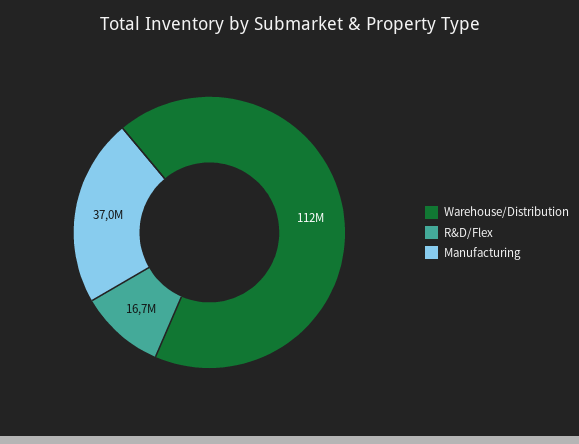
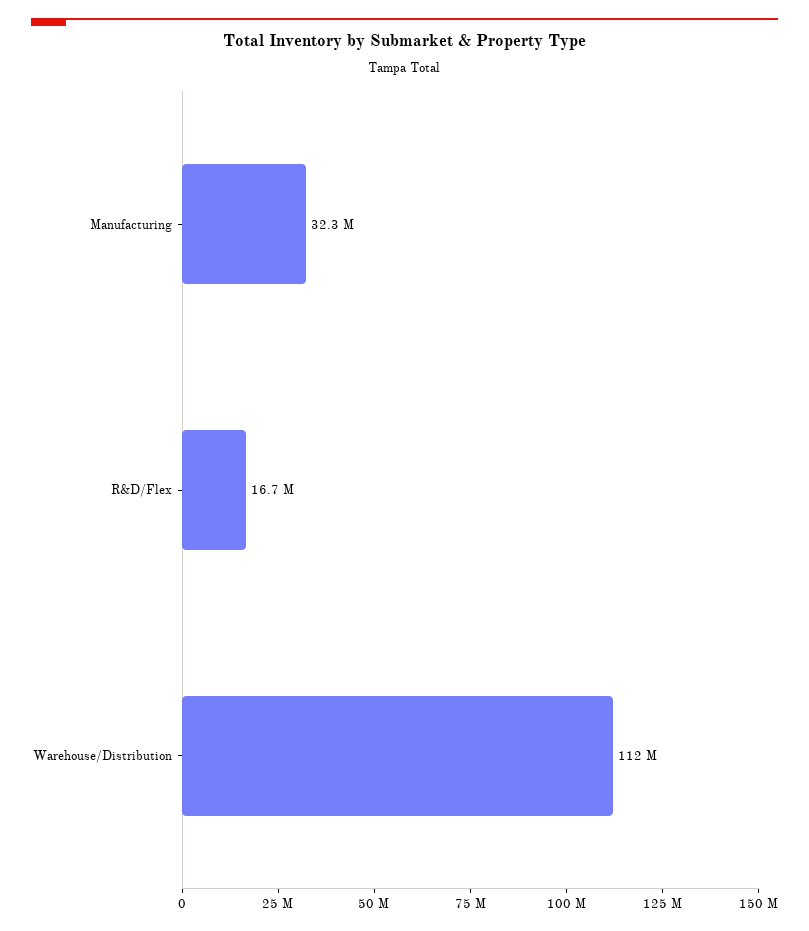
Manufacturing: 37000000 -> 32300000

